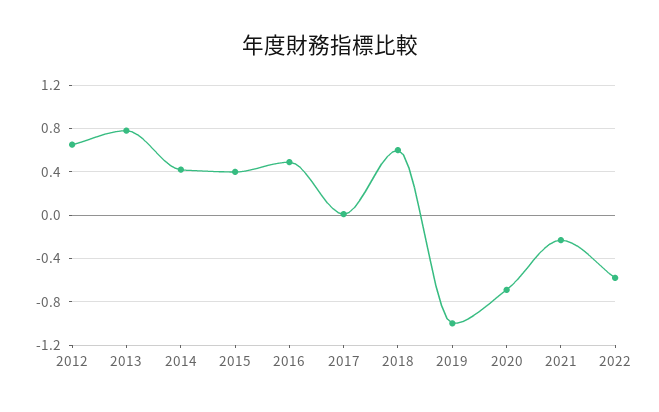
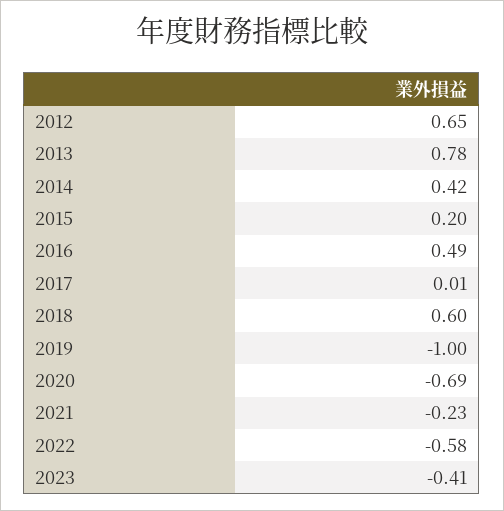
2015: 0.4 -> 0.2
2023: none -> -0.41

